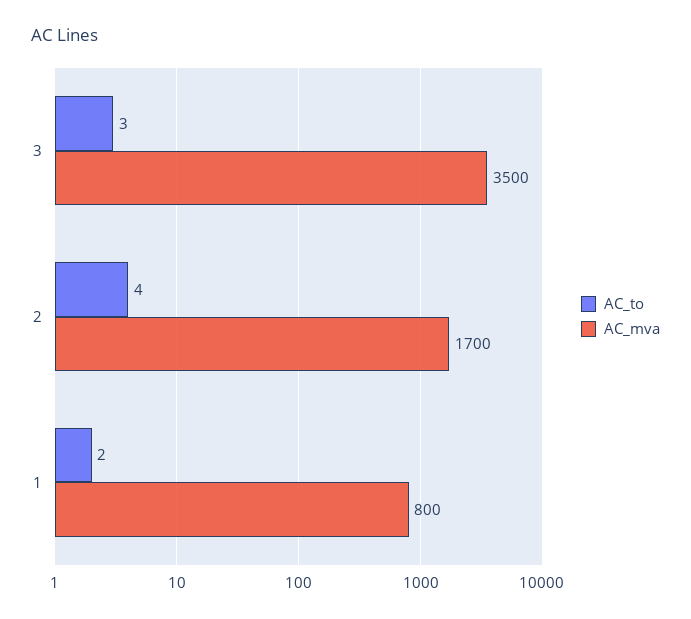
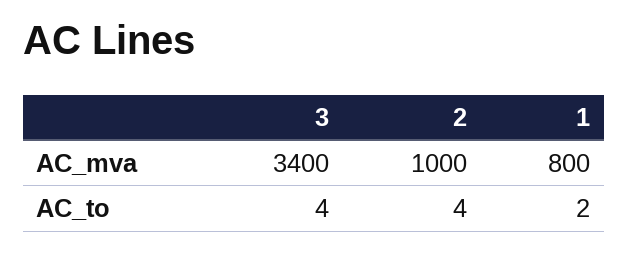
AC_to, 3: 3 -> 4
AC_mva, 3: 3500 -> 3400
AC_mva, 2: 1700 -> 1000

